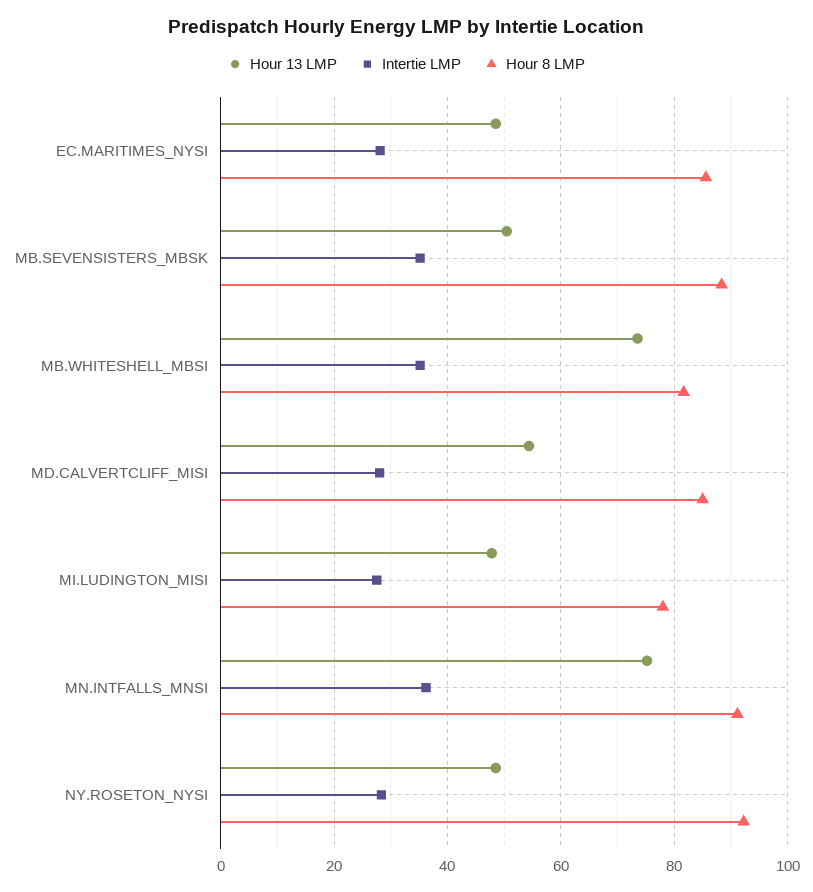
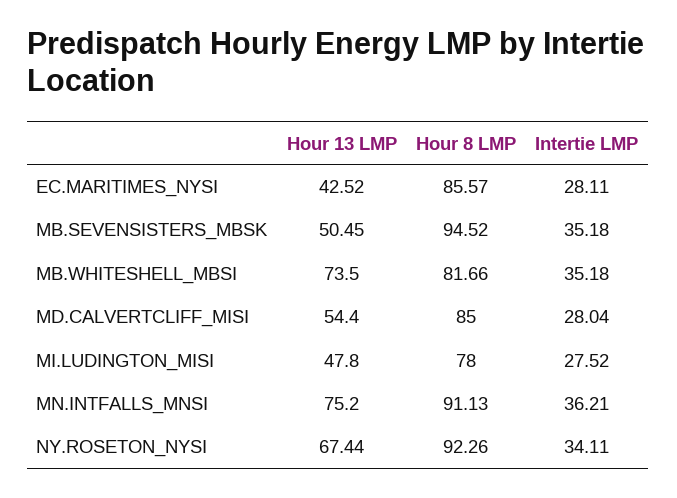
Hour 13 LMP, EC.MARITIMES_NYSI: 48 -> 42.52
Hour 8 LMP, MB.SEVENSISTERS_MBSK: 88 -> 94.52
Hour 13 LMP, NY.ROSETON_NYSI: 48 -> 67.44
Intertie LMP, NY.ROSETON_NYSI: 28 -> 34.11

